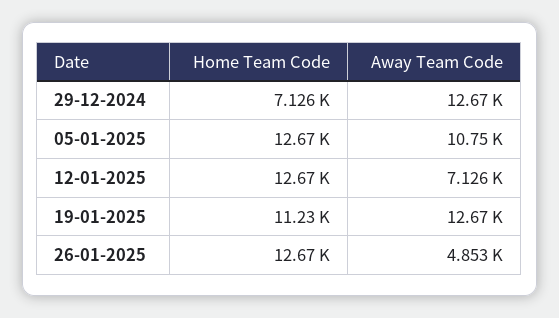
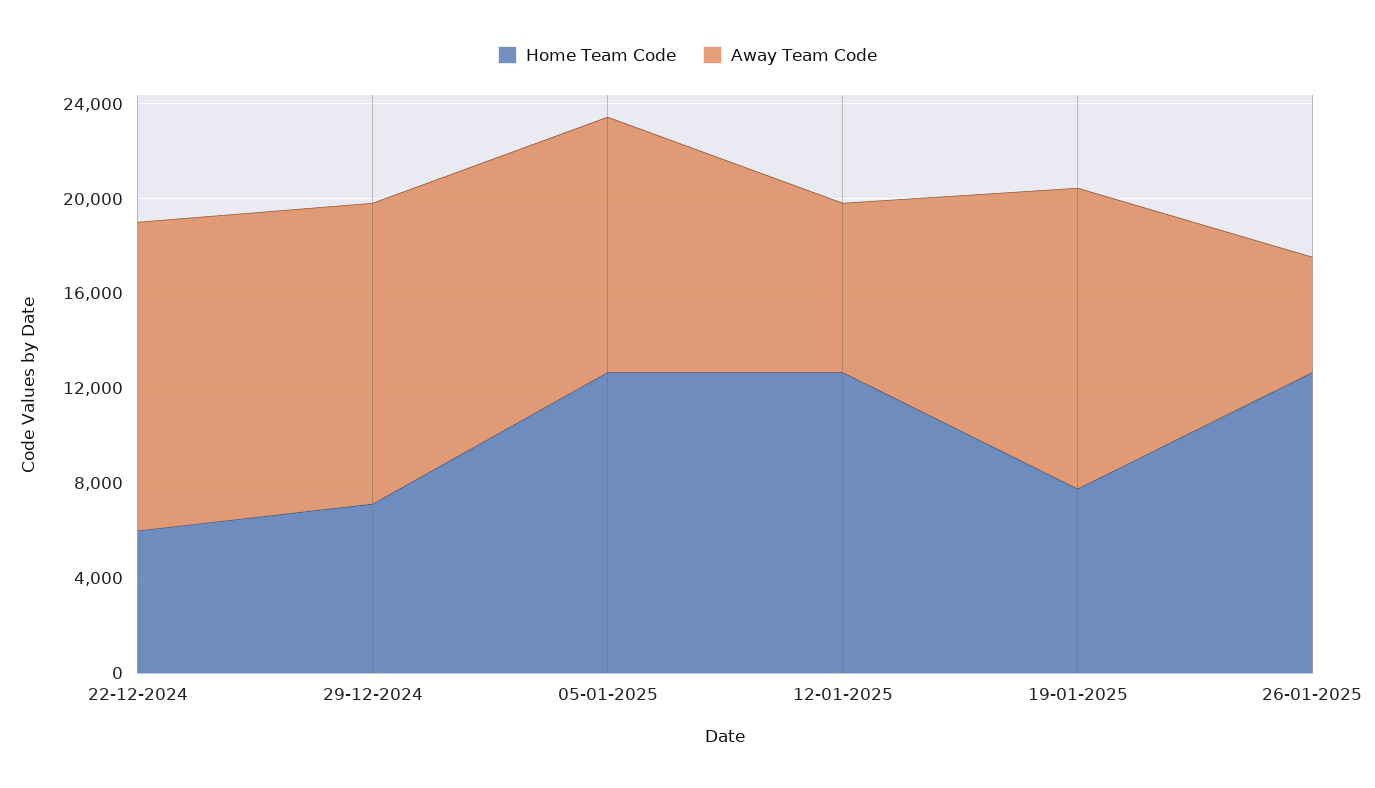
Home Team Code, 19-01-2025: 11230 -> 8000
Home Team Code, 22-12-2024: none -> 6000
Away Team Code, 22-12-2024: none -> 13000

